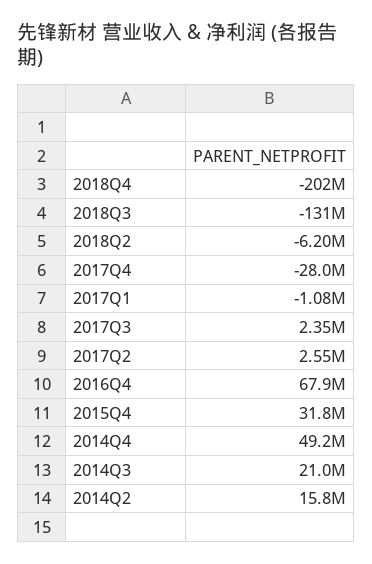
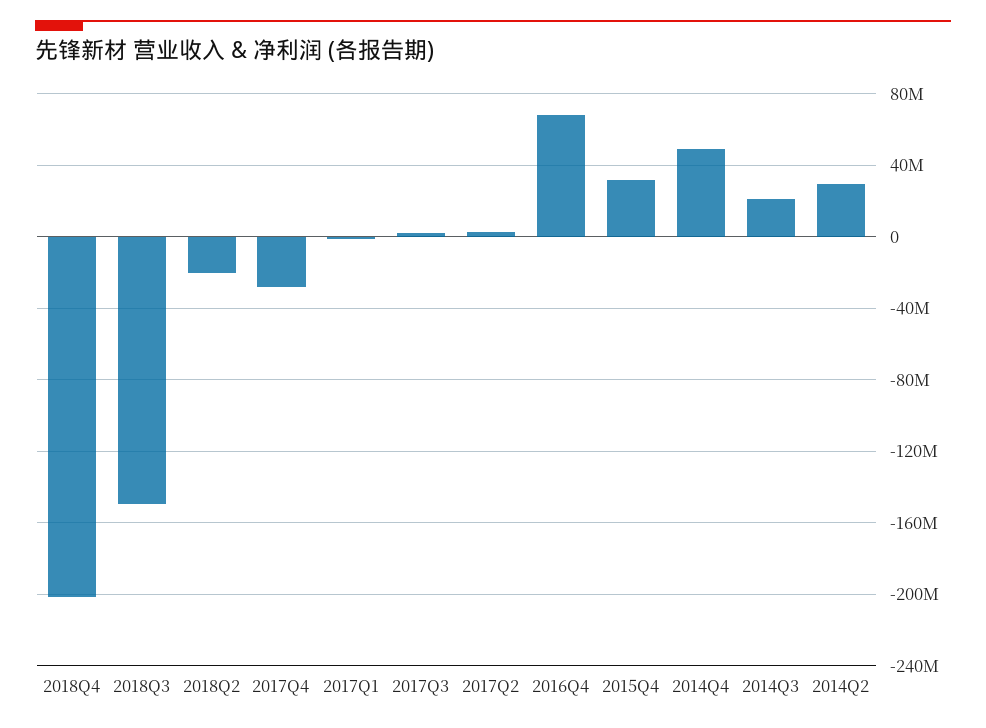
2018Q3: -131000000 -> -150000000
2018Q2: -6200000 -> -20000000
2014Q2: 15800000 -> 30000000

